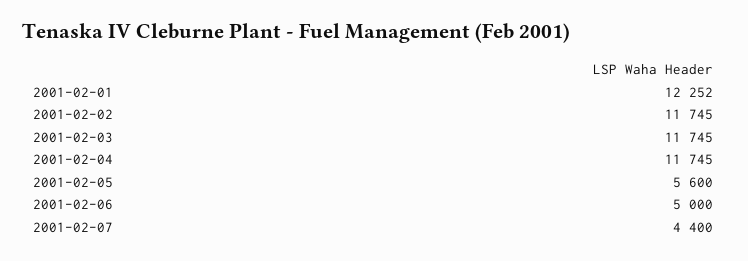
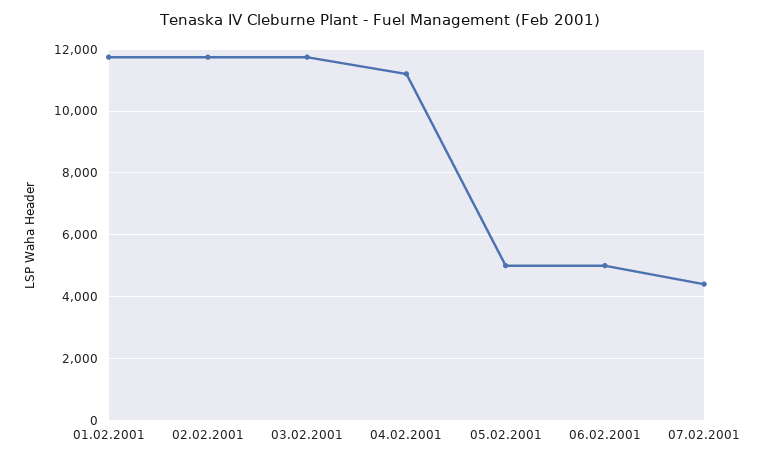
2001-02-01: 12252 -> 11800
2001-02-04: 11745 -> 11200
2001-02-05: 5600 -> 5000

